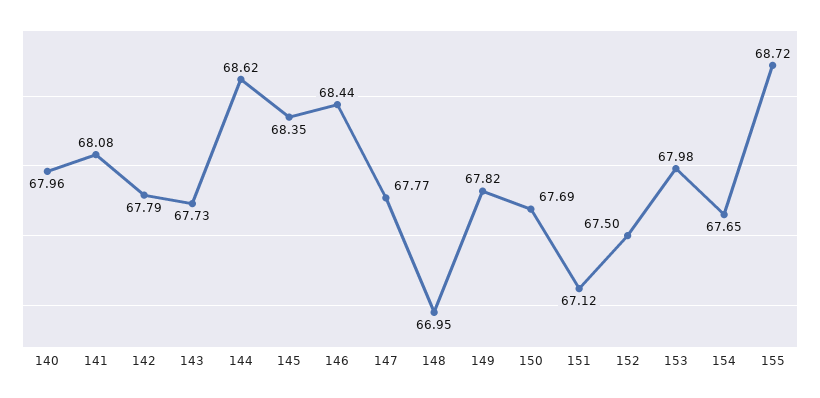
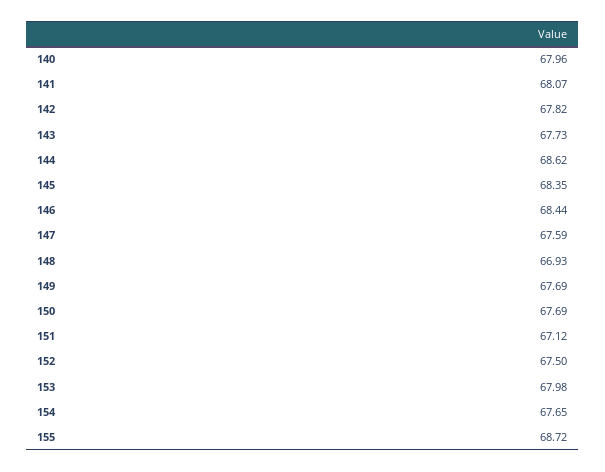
141: 68.08 -> 68.07
142: 67.79 -> 67.82
147: 67.77 -> 67.59
148: 66.95 -> 66.93
149: 67.82 -> 67.69

